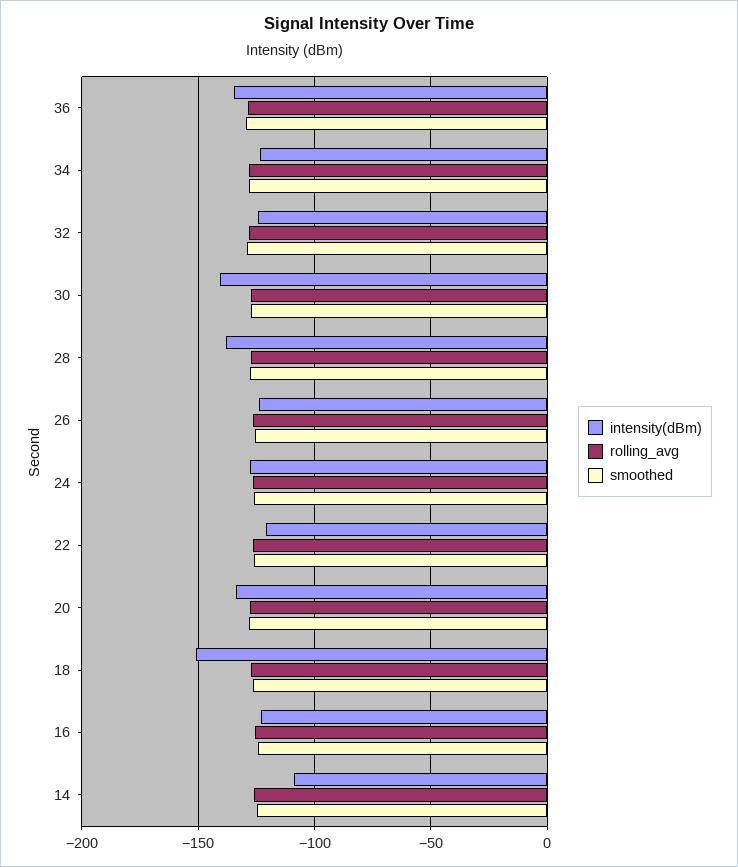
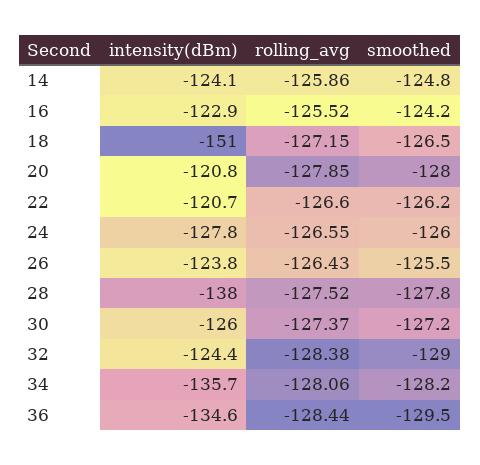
intensity(dBm), 34: -125 -> -135.7
intensity(dBm), 30: -140 -> -126
intensity(dBm), 20: -135 -> -120.8
intensity(dBm), 14: -110 -> -124.1

